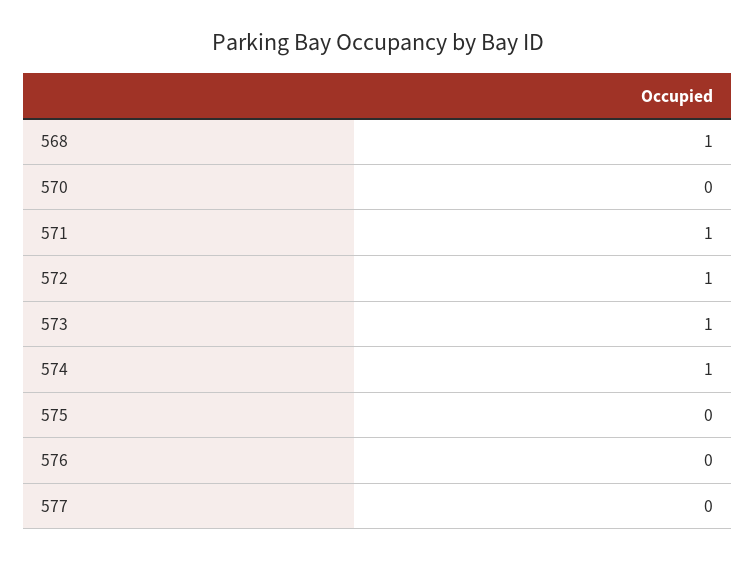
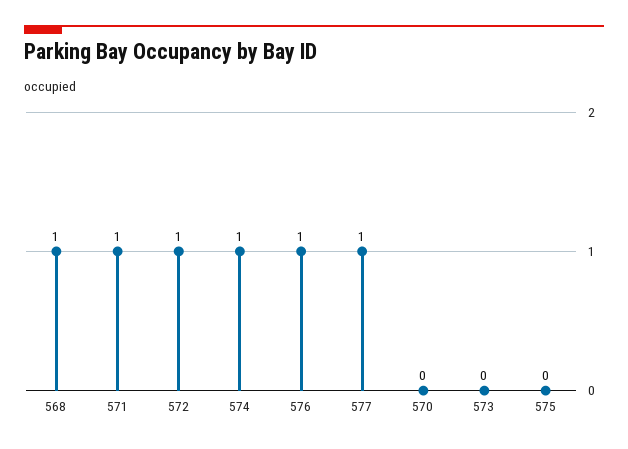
573: 1 -> 0
576: 0 -> 1
577: 0 -> 1

